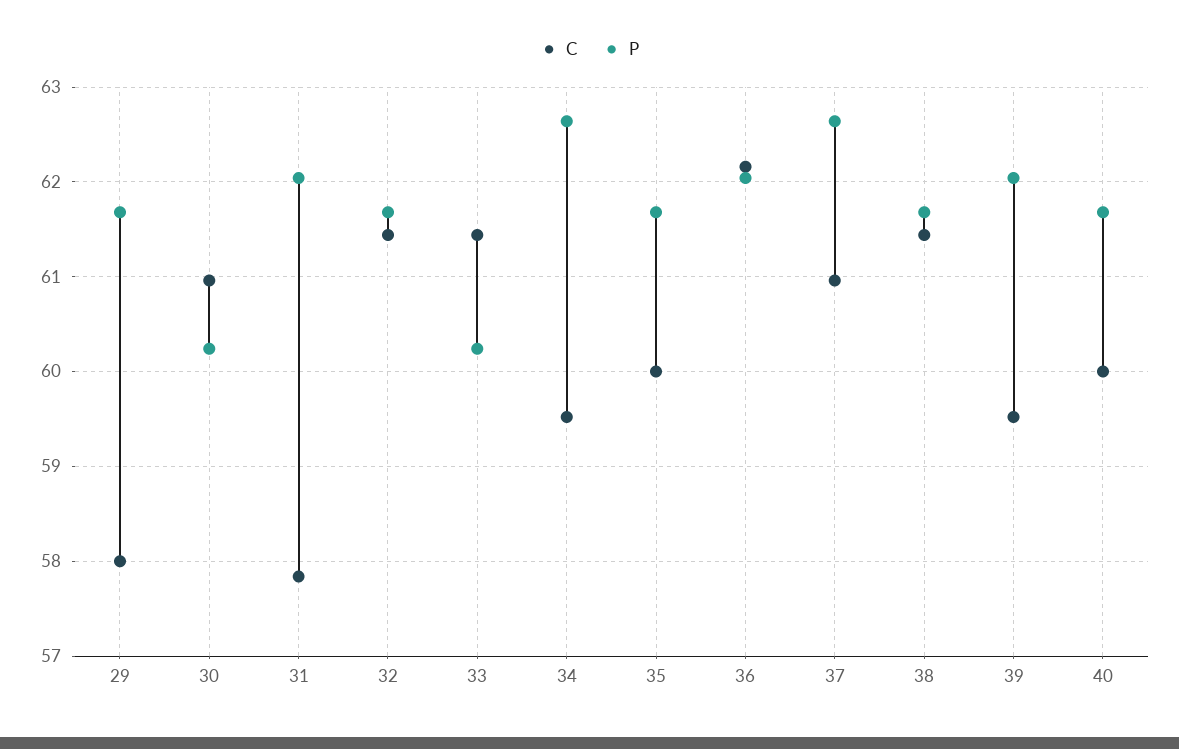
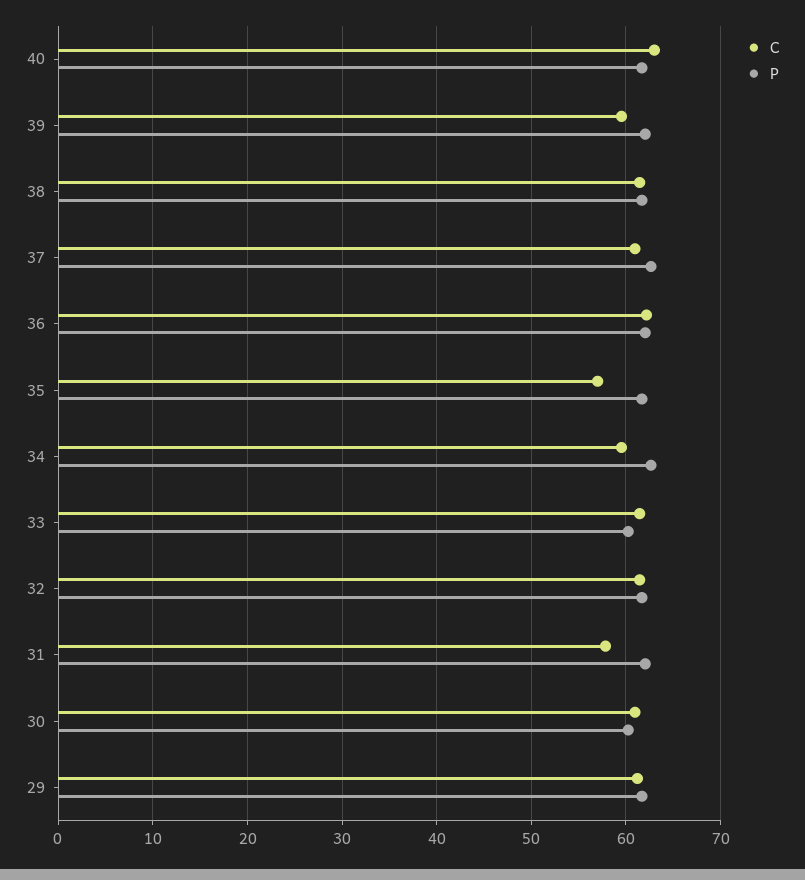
C, 29: 58 -> 61
C, 35: 60 -> 57
C, 40: 60 -> 63

